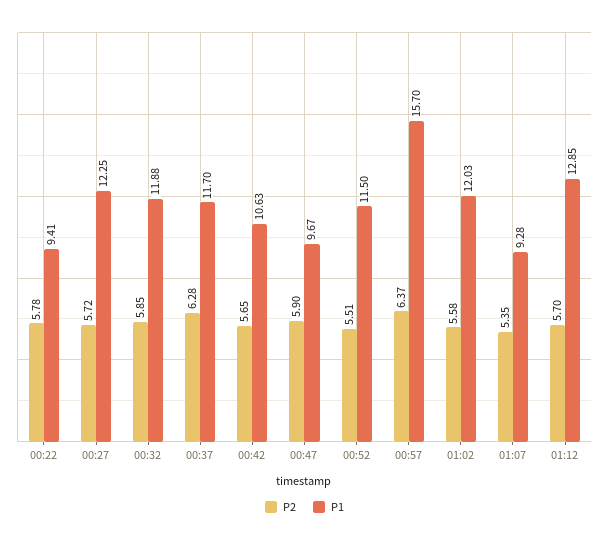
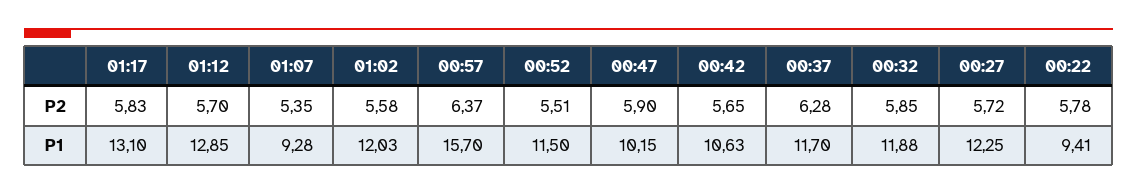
P1, 00:47: 9.67 -> 10.15
P2, 01:17: none -> 5.83
P1, 01:17: none -> 13.1

